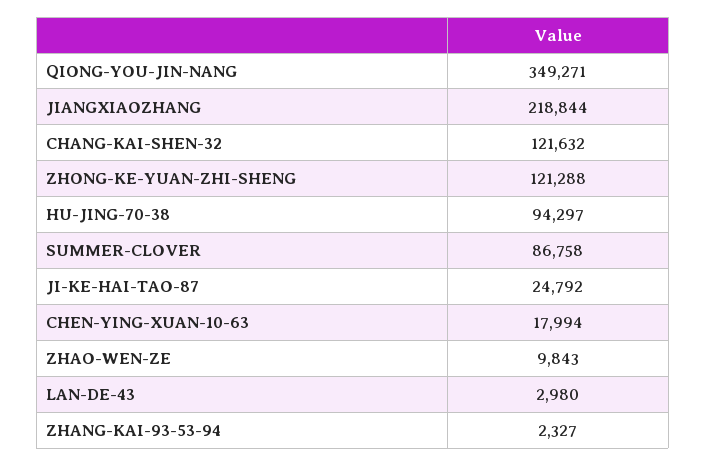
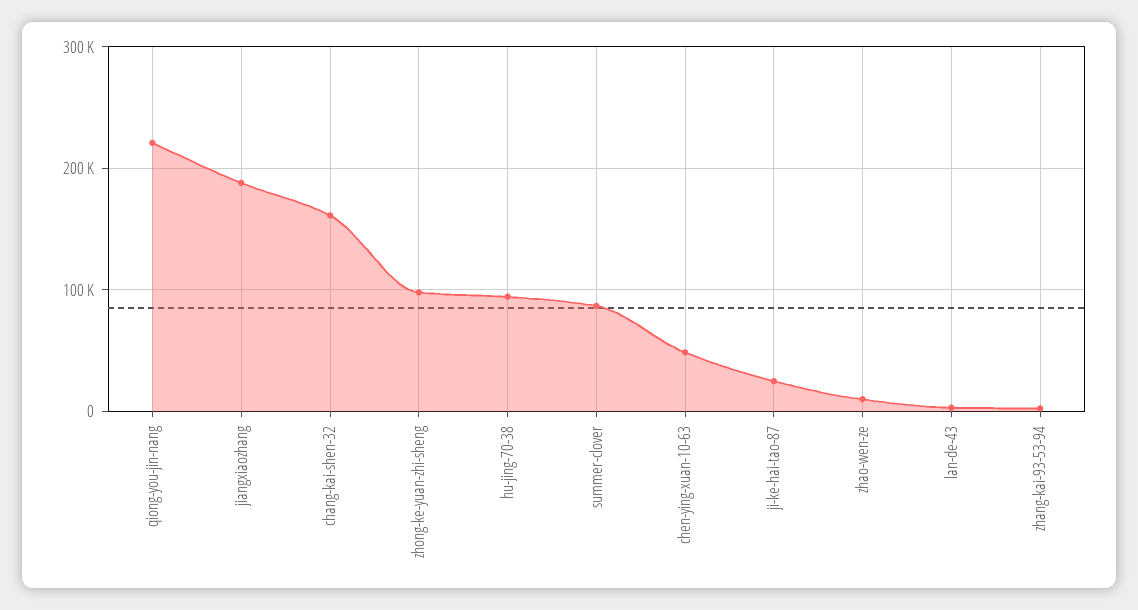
QIONG-YOU-JIN-NANG: 349271 -> 220000
JIANGXIAOZHANG: 218844 -> 190000
CHANG-KAI-SHEN-32: 121632 -> 160000
ZHONG-KE-YUAN-ZHI-SHENG: 121288 -> 100000
CHEN-YING-XUAN-10-63: 17994 -> 50000

